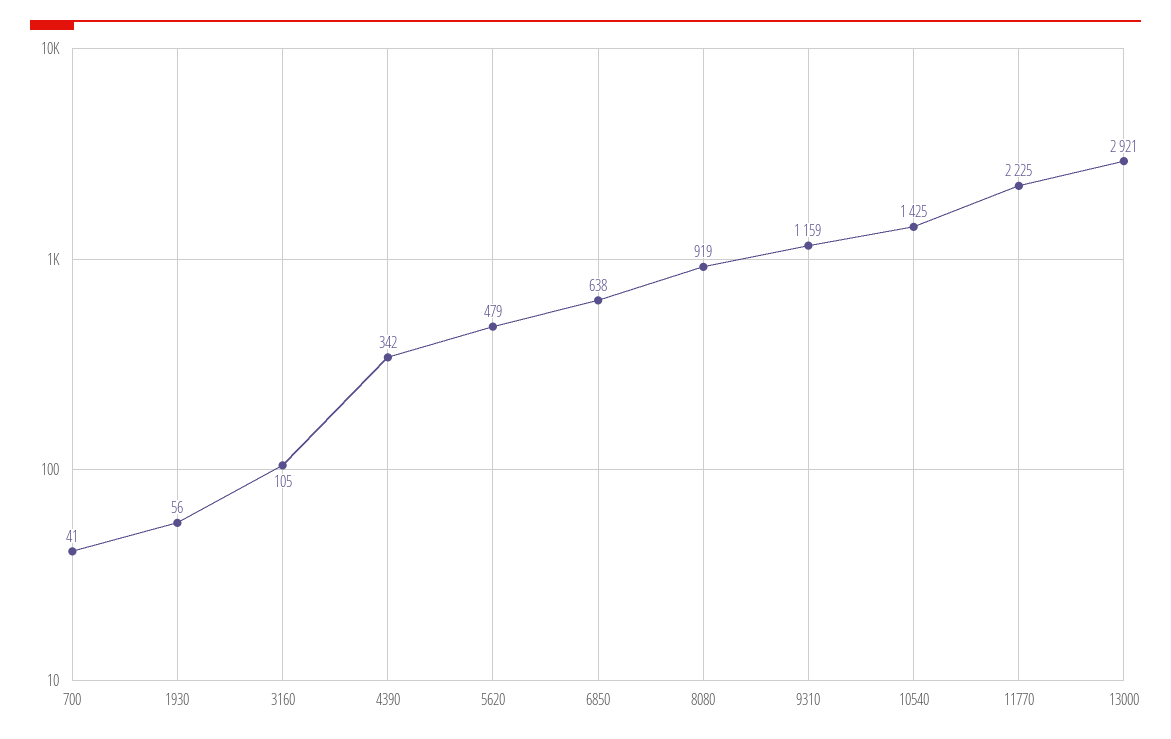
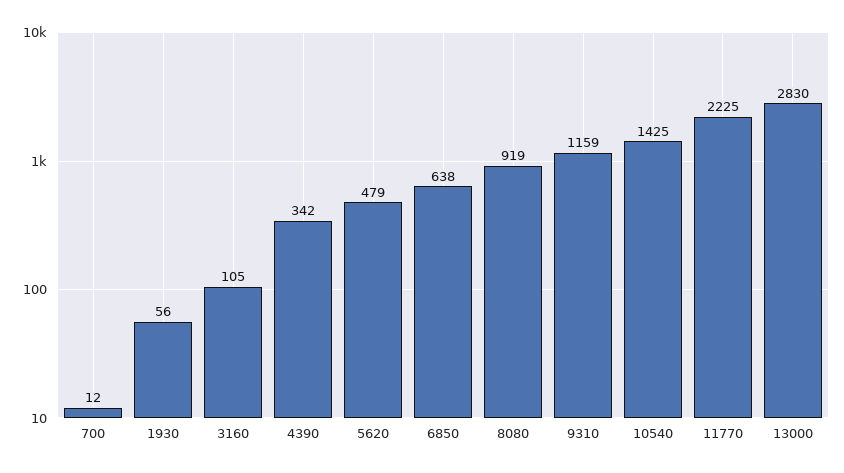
700: 41 -> 12
13000: 2921 -> 2830

